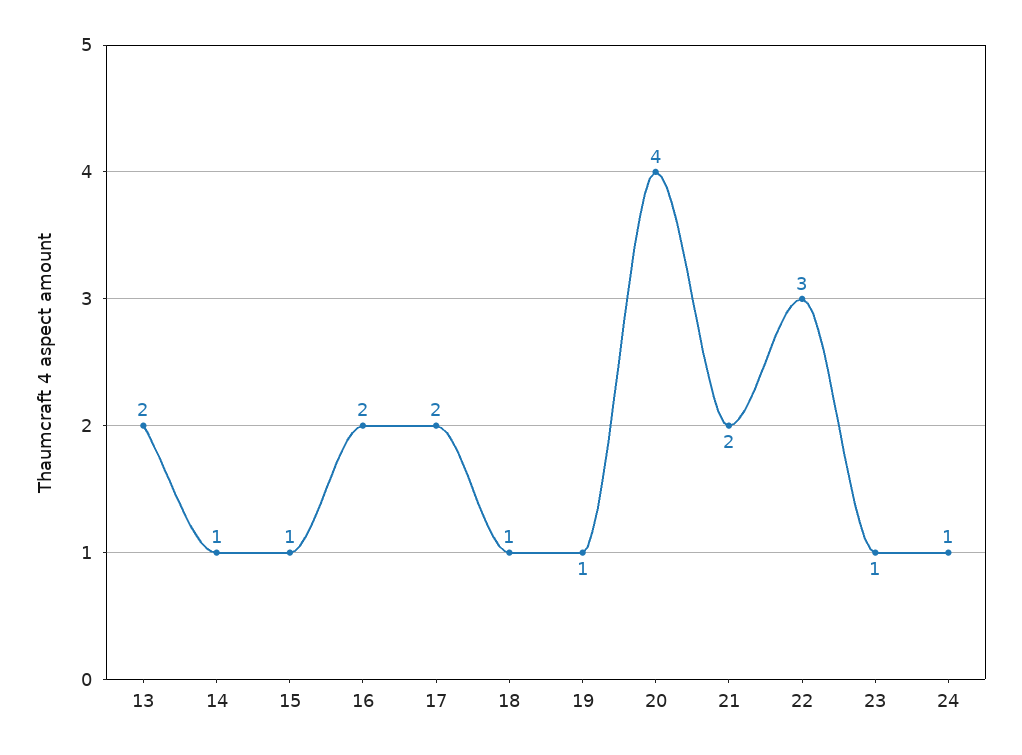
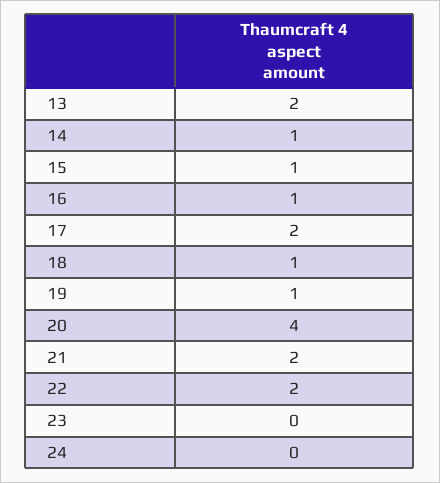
16: 2 -> 1
22: 3 -> 2
23: 1 -> 0
24: 1 -> 0

